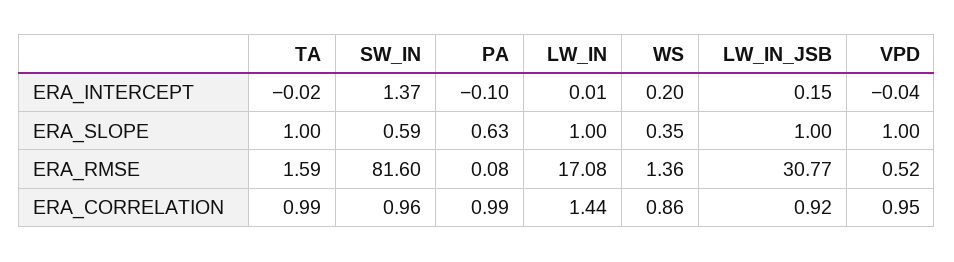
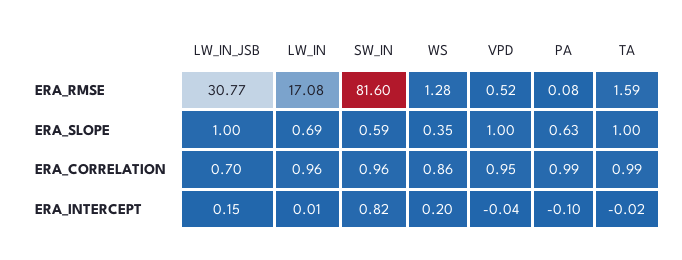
SW_IN, ERA_INTERCEPT: 1.37 -> 0.82
LW_IN, ERA_SLOPE: 1 -> 0.69
WS, ERA_RMSE: 1.36 -> 1.28
LW_IN, ERA_CORRELATION: 1.44 -> 0.96
LW_IN_JSB, ERA_CORRELATION: 0.92 -> 0.7

